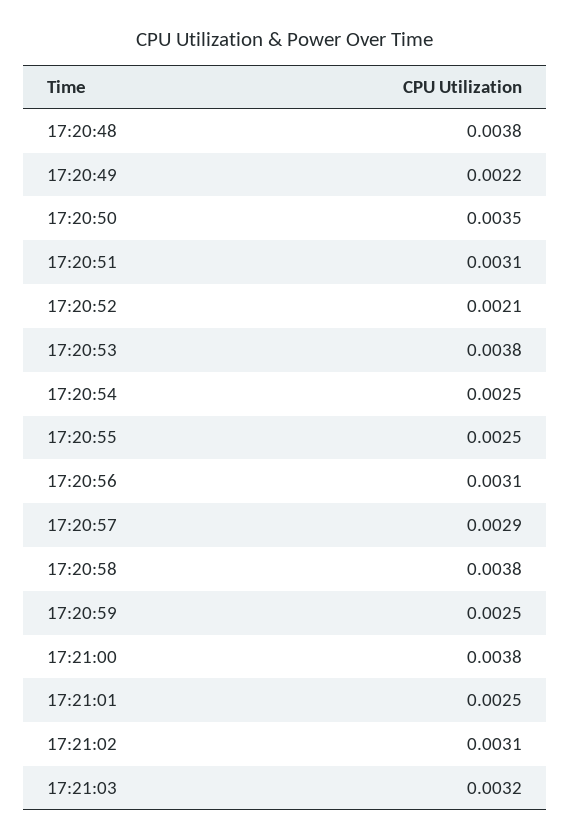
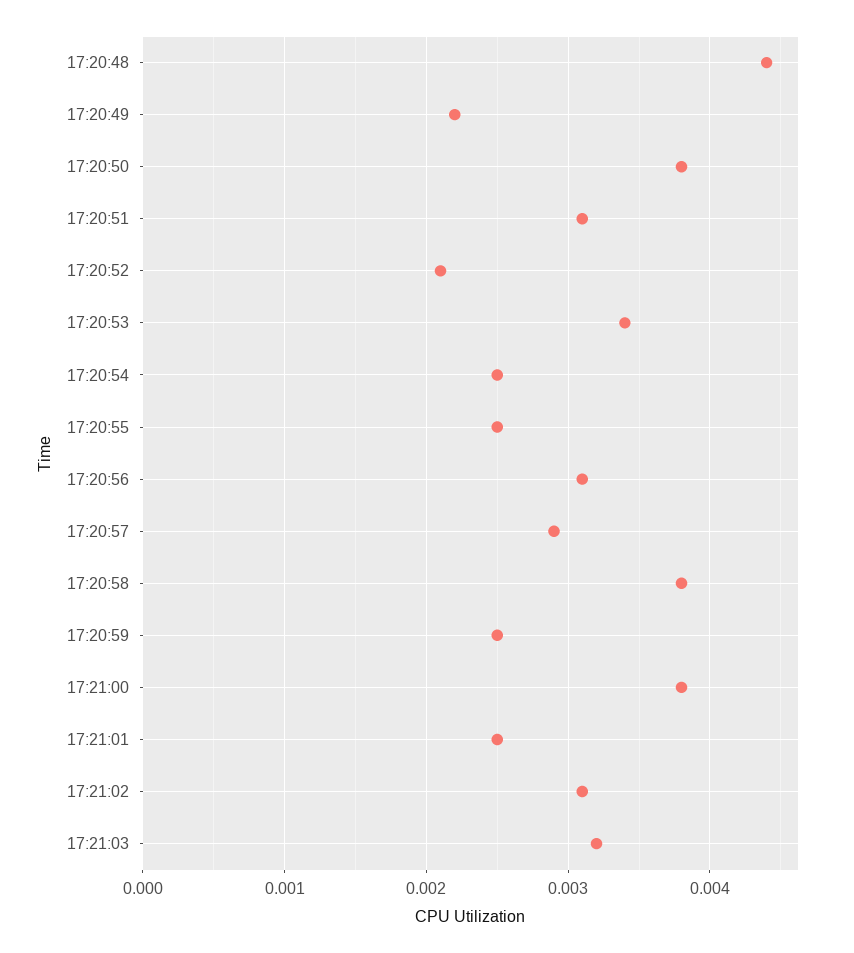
17:20:48: 0.0038 -> 0.0044
17:20:50: 0.0035 -> 0.0038
17:20:53: 0.0038 -> 0.0034

